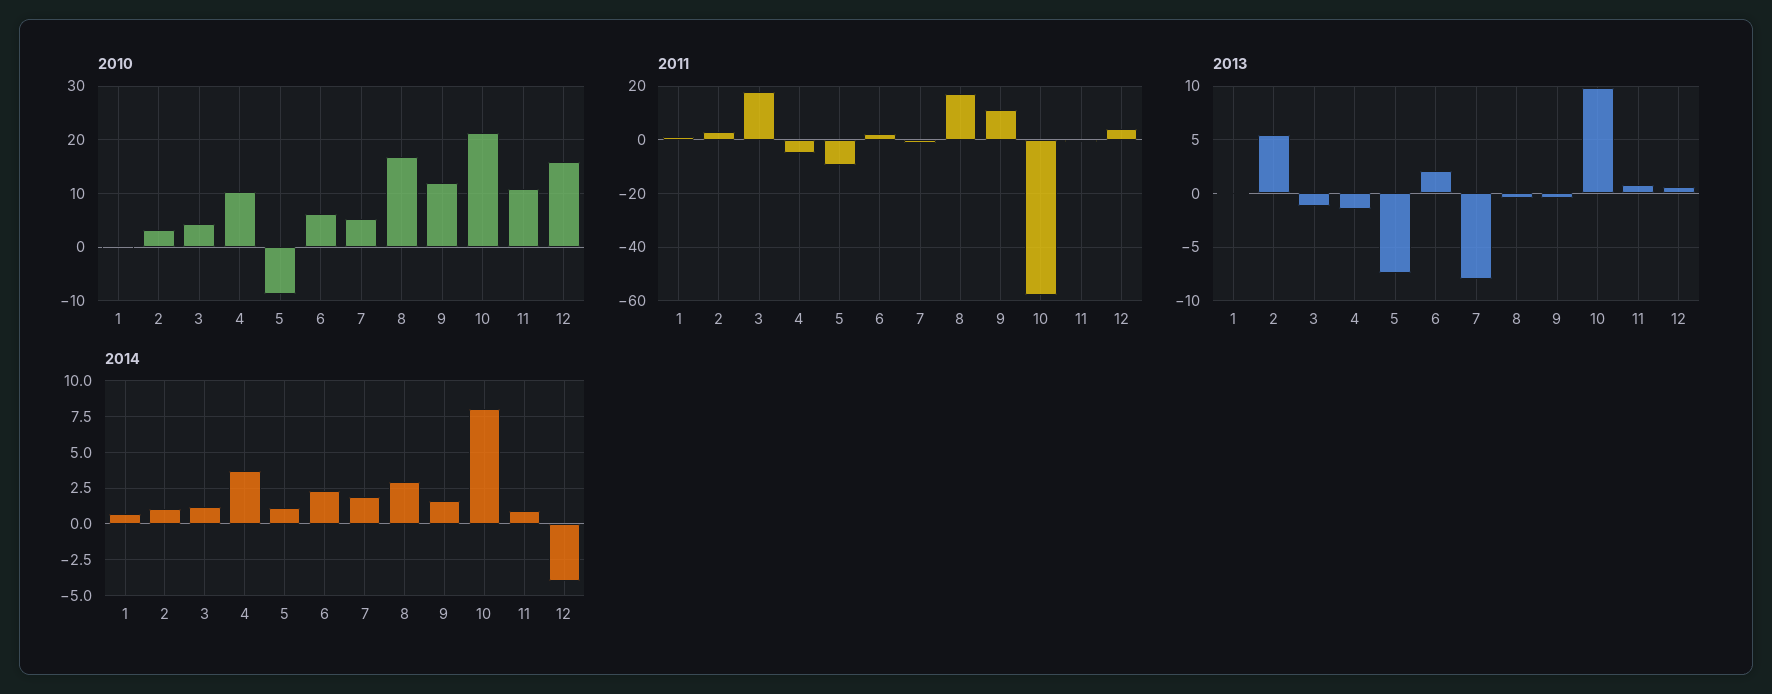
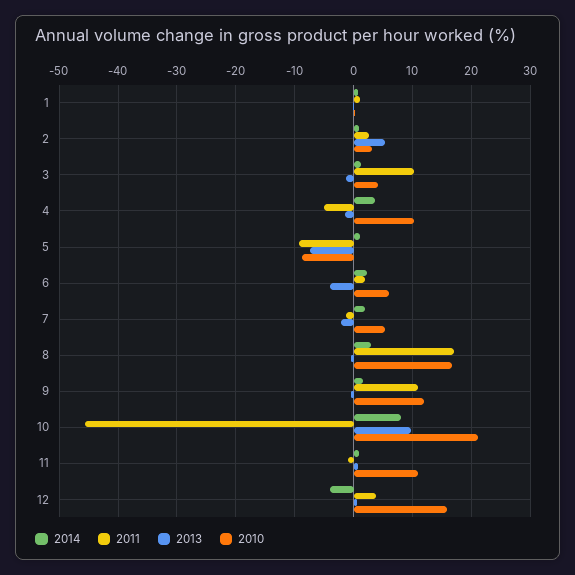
2011, 3: 17.5 -> 10
2011, 10: -57.5 -> -46
2013, 6: 2 -> -4
2013, 7: -8 -> -2

